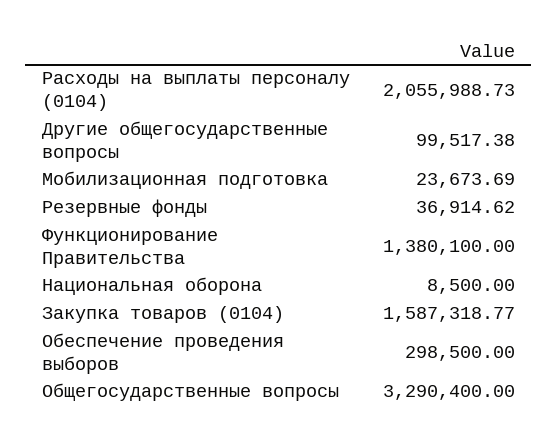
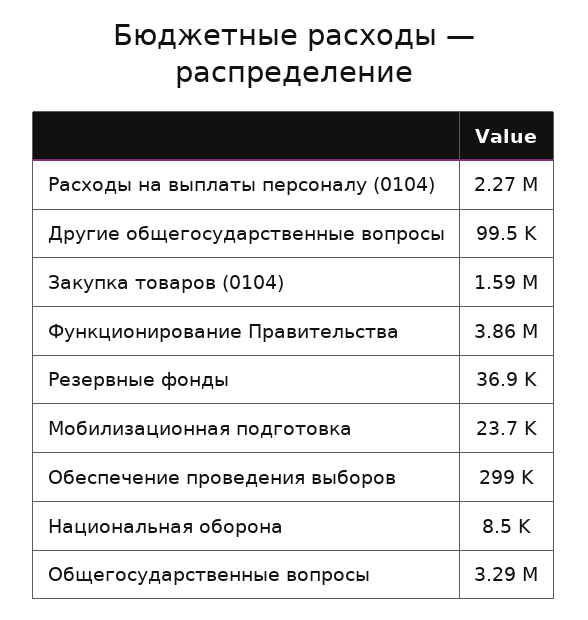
Расходы на выплаты персоналу (0104): 2055988.73 -> 2270000
Функционирование Правительства: 1380100 -> 3860000

